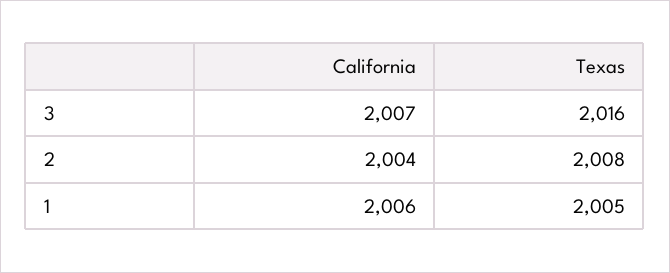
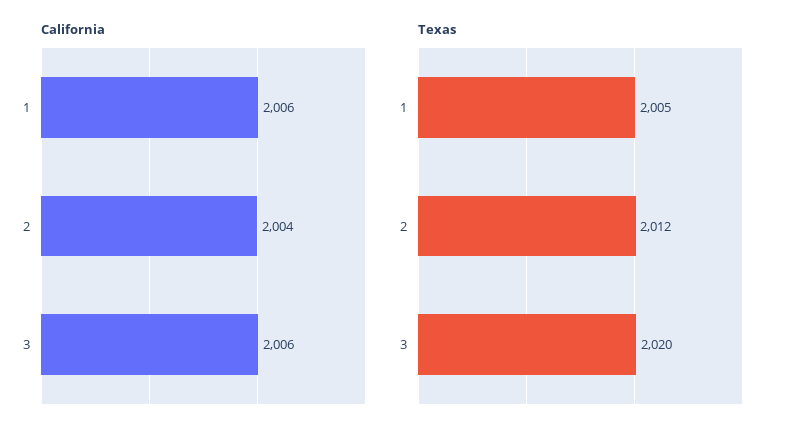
California, 3: 2007 -> 2006
Texas, 3: 2016 -> 2020
Texas, 2: 2008 -> 2012

